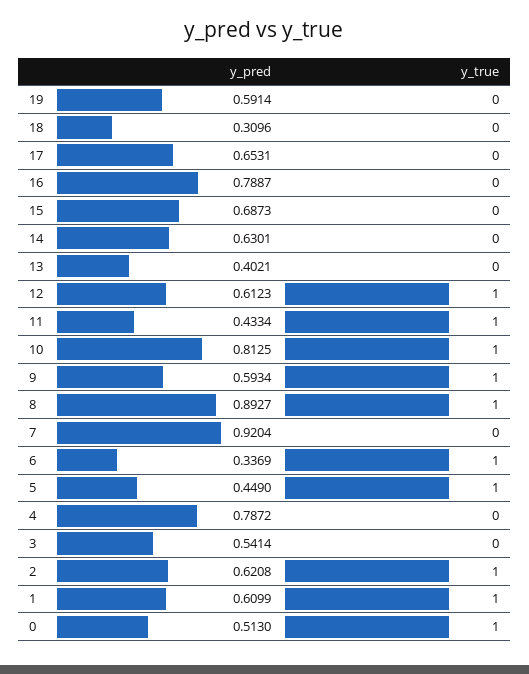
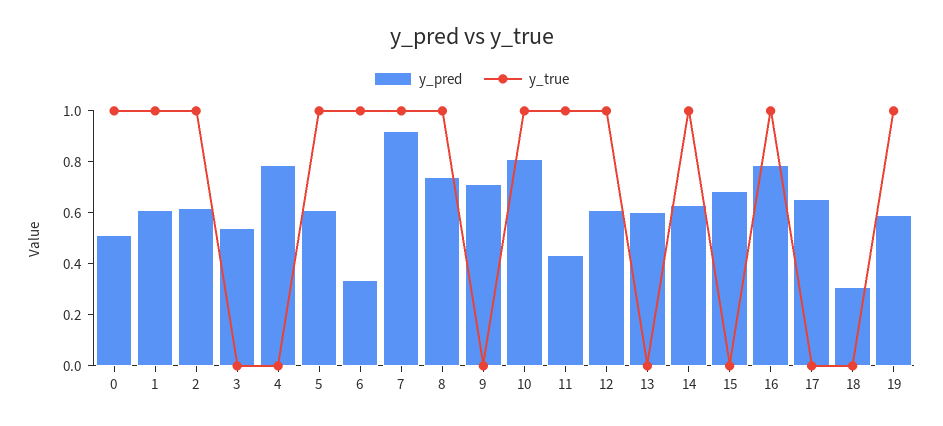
y_true, 19: 0 -> 1
y_true, 16: 0 -> 1
y_true, 14: 0 -> 1
y_pred, 13: 0.4021 -> 0.6
y_pred, 9: 0.5934 -> 0.7
y_true, 9: 1 -> 0
y_pred, 8: 0.8927 -> 0.75
y_true, 7: 0 -> 1
y_pred, 5: 0.449 -> 0.6

